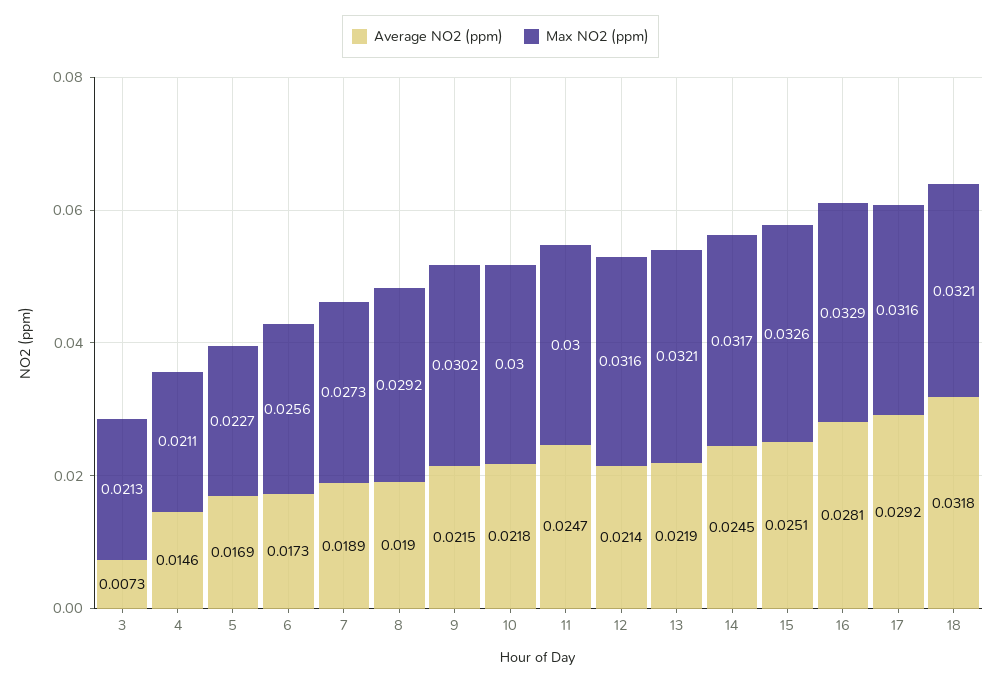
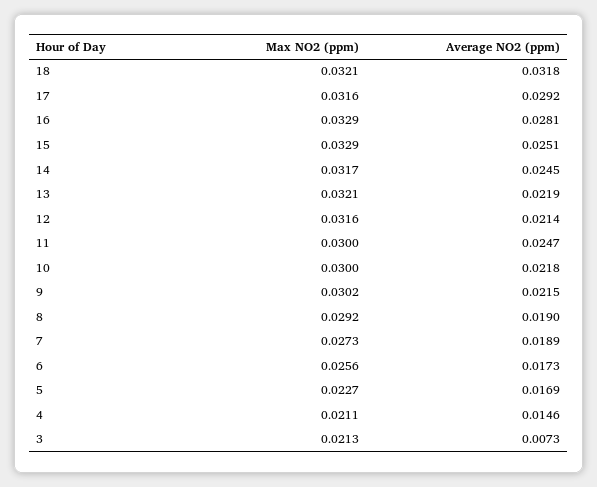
Max NO2 (ppm), 15: 0.0326 -> 0.0329

